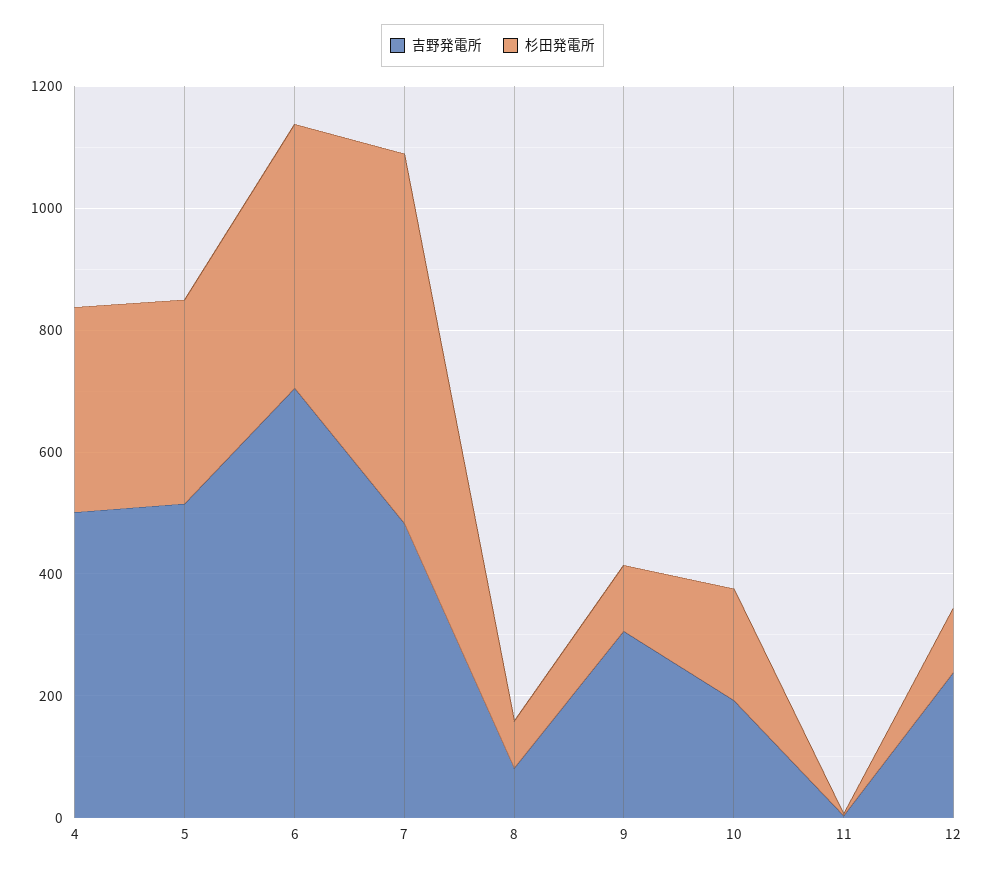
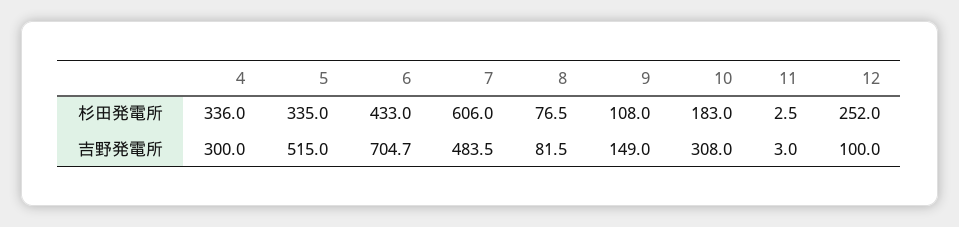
吉野発電所, 4: 500 -> 300
吉野発電所, 9: 300 -> 149
吉野発電所, 10: 200 -> 308
吉野発電所, 12: 250 -> 100
杉田発電所, 12: 100 -> 252

